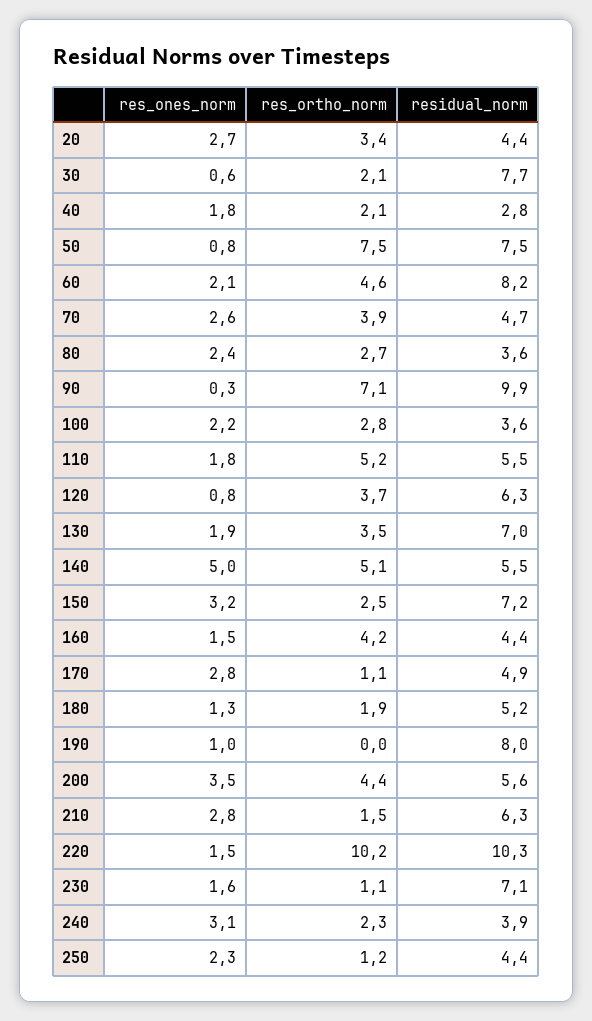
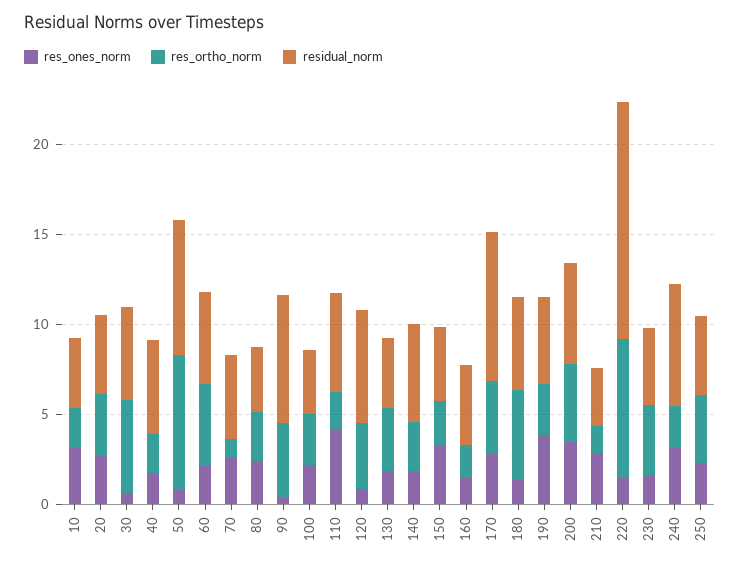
res_ortho_norm, 30: 2.1 -> 5
residual_norm, 30: 7.7 -> 5
residual_norm, 40: 2.8 -> 5
residual_norm, 60: 8.2 -> 5
res_ortho_norm, 70: 3.9 -> 1
res_ortho_norm, 90: 7.1 -> 4
residual_norm, 90: 9.9 -> 7
res_ones_norm, 110: 1.8 -> 4
res_ortho_norm, 110: 5.2 -> 2
residual_norm, 130: 7 -> 4
res_ones_norm, 140: 5 -> 2
res_ortho_norm, 140: 5.1 -> 3
residual_norm, 150: 7.2 -> 4
res_ortho_norm, 160: 4.2 -> 2
res_ortho_norm, 170: 1.1 -> 4
residual_norm, 170: 4.9 -> 8
res_ortho_norm, 180: 1.9 -> 5
res_ones_norm, 190: 1 -> 4
res_ortho_norm, 190: 0 -> 3
residual_norm, 190: 8 -> 5
residual_norm, 210: 6.3 -> 3
res_ortho_norm, 220: 10.2 -> 8
residual_norm, 220: 10.3 -> 13
res_ortho_norm, 230: 1.1 -> 4
residual_norm, 230: 7.1 -> 4
residual_norm, 240: 3.9 -> 7
res_ortho_norm, 250: 1.2 -> 4
res_ones_norm, 10: none -> 3
res_ortho_norm, 10: none -> 2
residual_norm, 10: none -> 4

